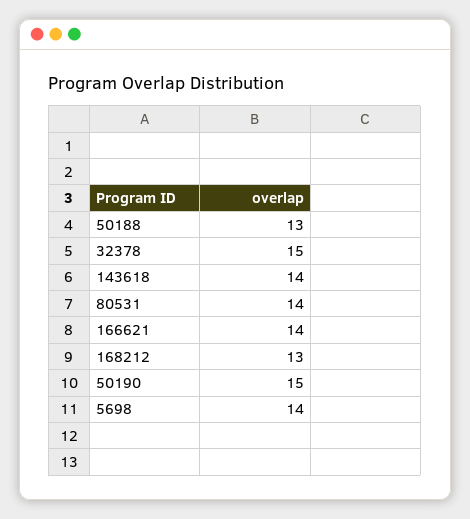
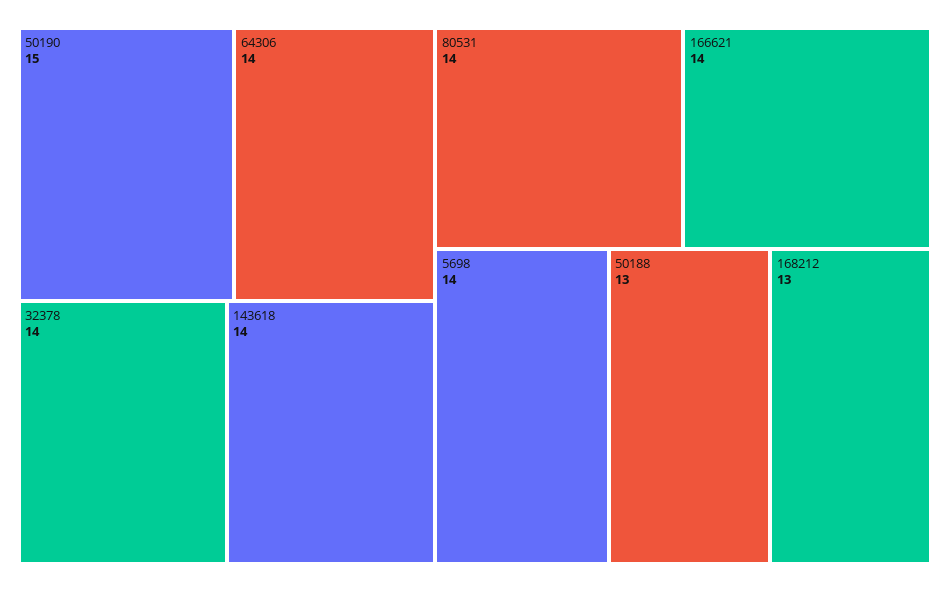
32378: 15 -> 14
64306: none -> 14

